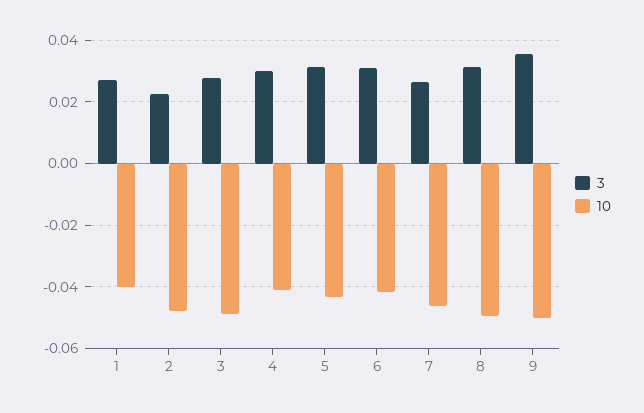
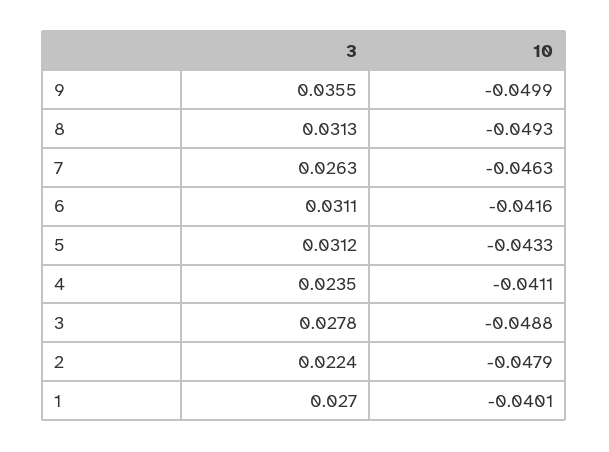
3, 4: 0.03 -> 0.0235

